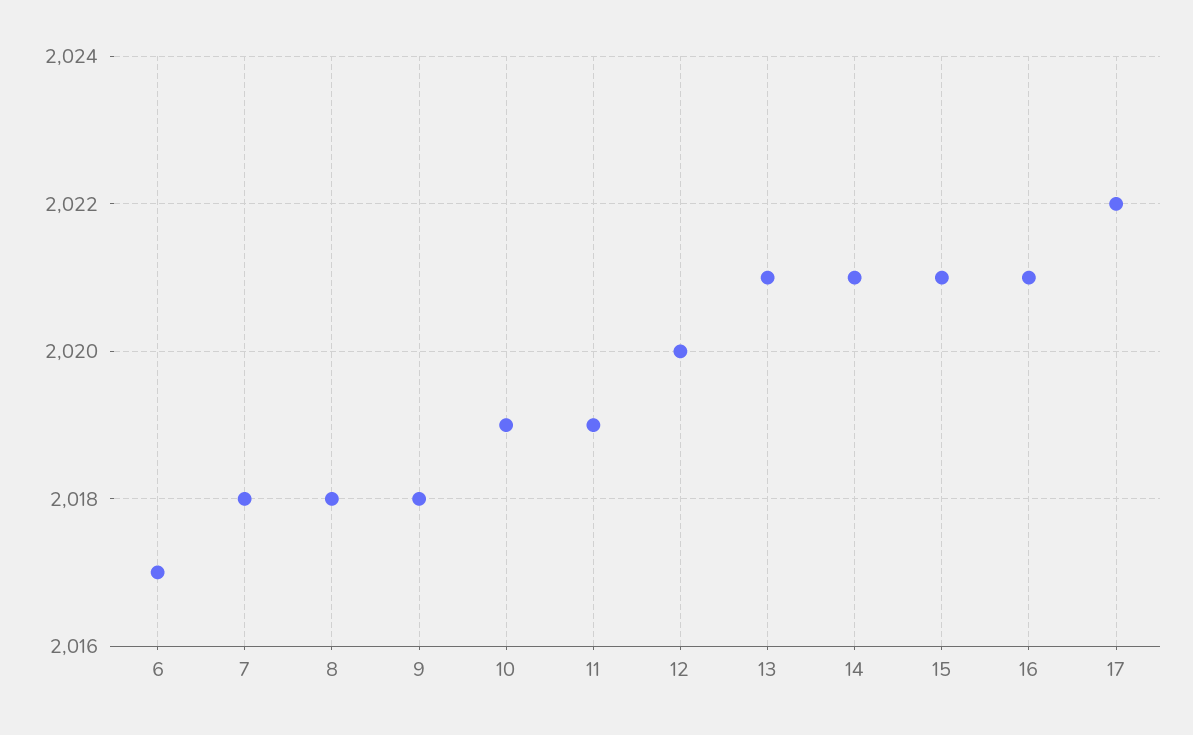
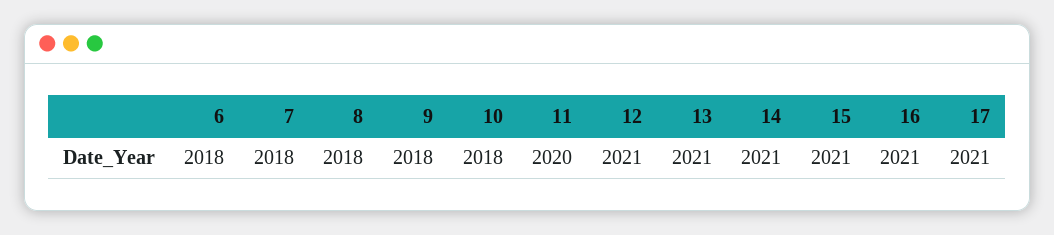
6: 2017 -> 2018
10: 2019 -> 2018
11: 2019 -> 2020
12: 2020 -> 2021
17: 2022 -> 2021

